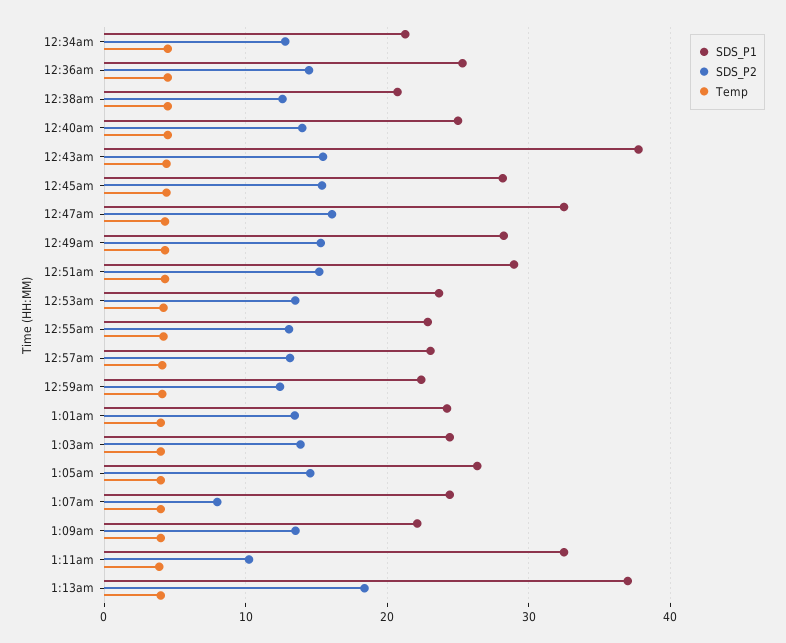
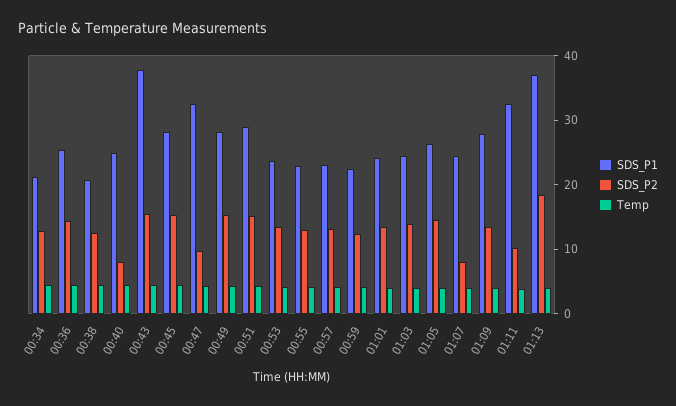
SDS_P2, 12:40am: 14 -> 8
SDS_P2, 12:47am: 16 -> 10
SDS_P1, 1:09am: 22 -> 28

